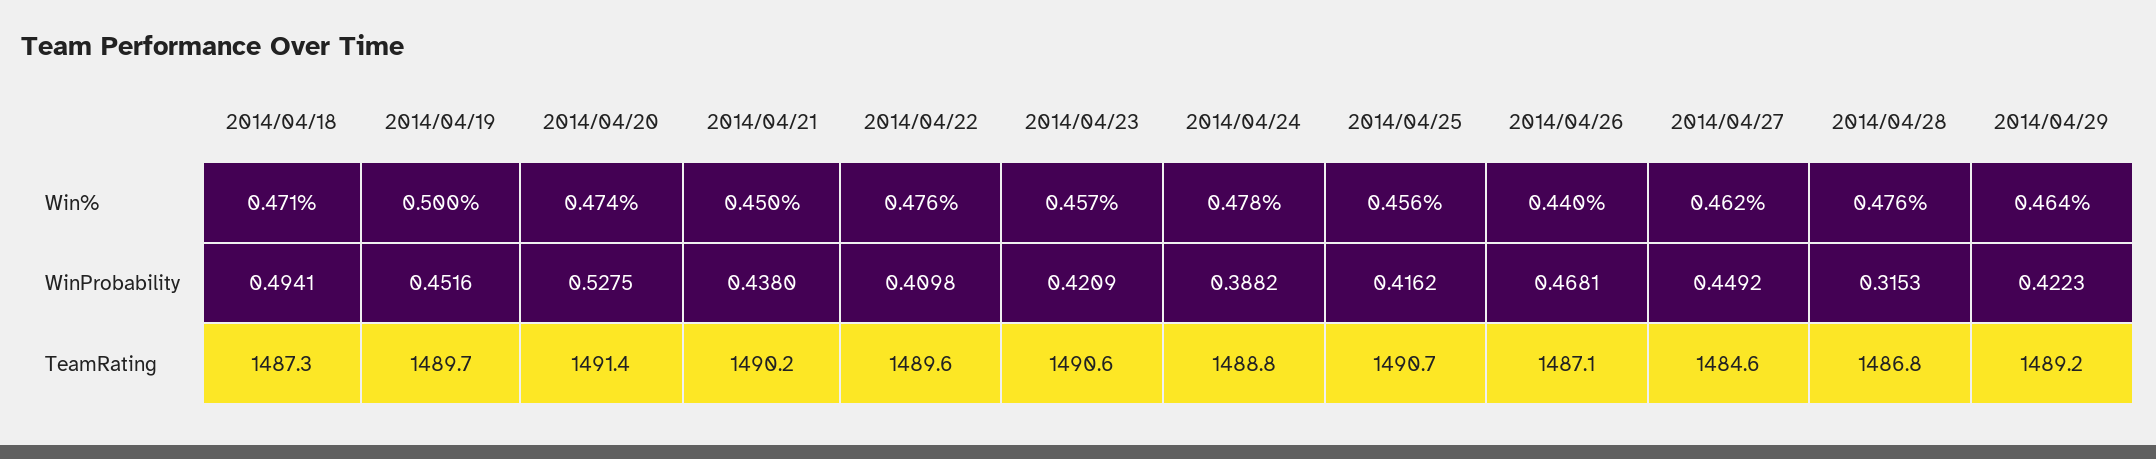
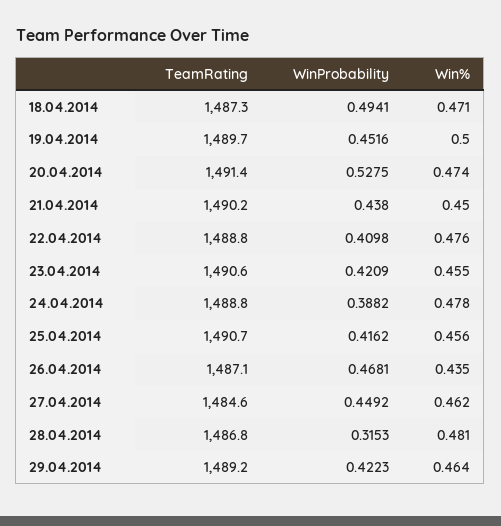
2014/04/23, Win%: 0.457 -> 0.455
2014/04/26, Win%: 0.44 -> 0.435
2014/04/28, Win%: 0.476 -> 0.481
2014/04/22, TeamRating: 1489.6 -> 1488.8

